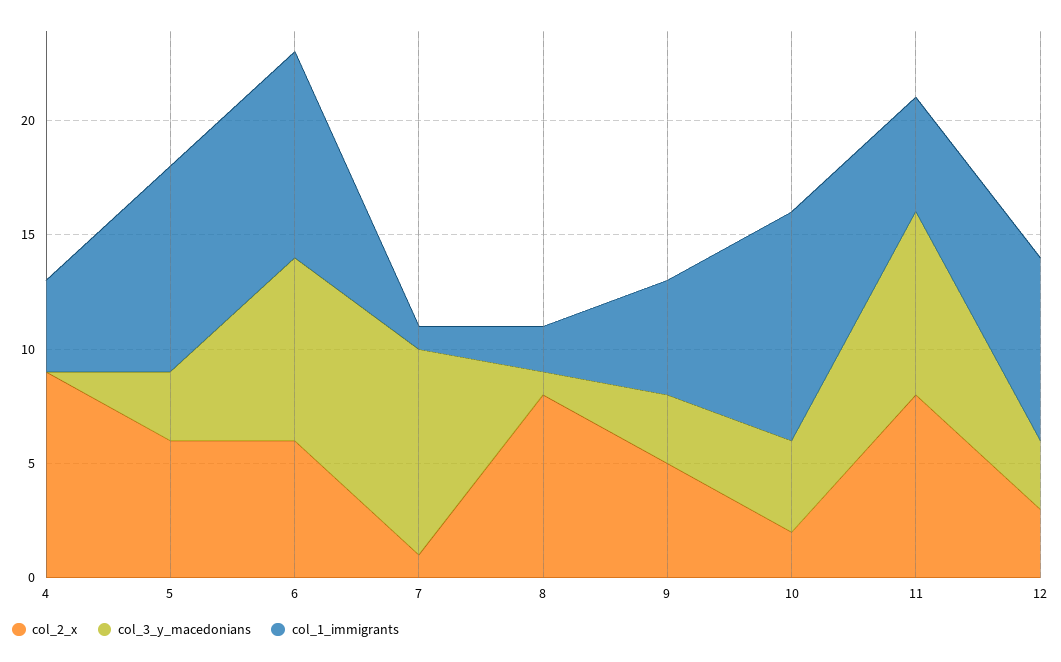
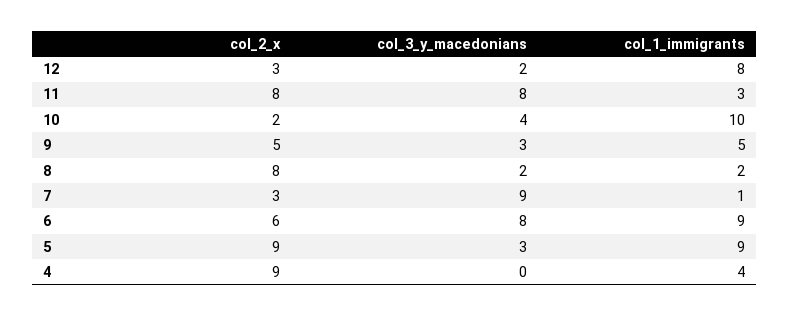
col_2_x, 5: 6 -> 9
col_2_x, 7: 1 -> 3
col_3_y_macedonians, 8: 1 -> 2
col_1_immigrants, 11: 5 -> 3
col_3_y_macedonians, 12: 3 -> 2

